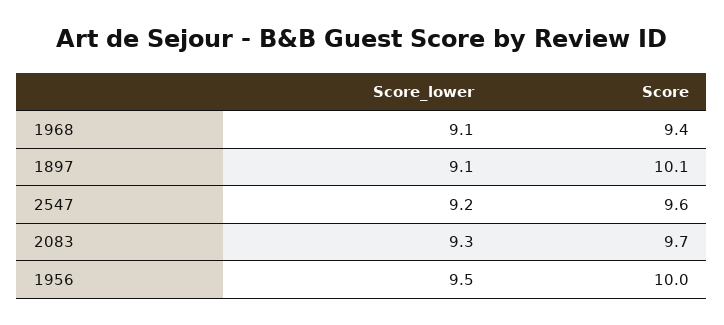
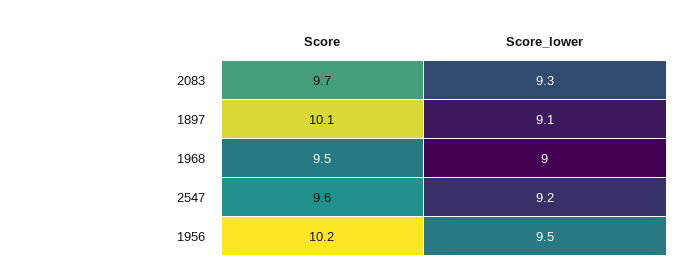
Score_lower, 1968: 9.1 -> 9
Score, 1968: 9.4 -> 9.5
Score, 1956: 10 -> 10.2

